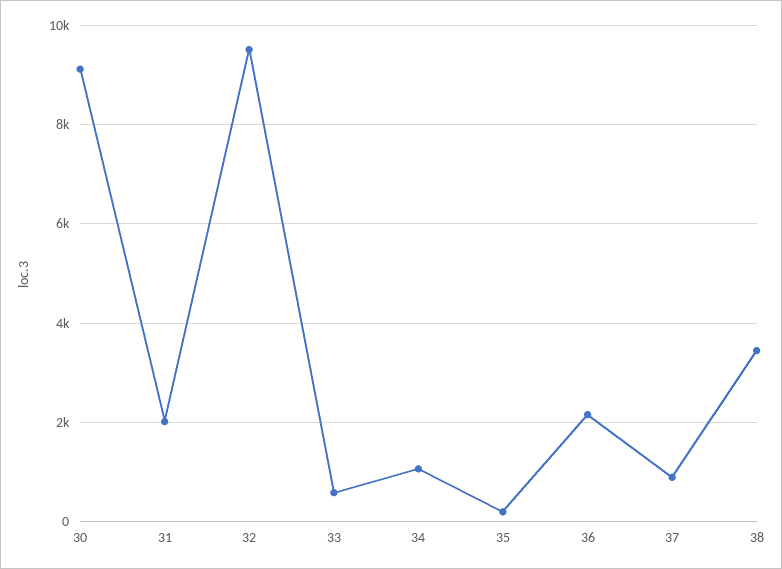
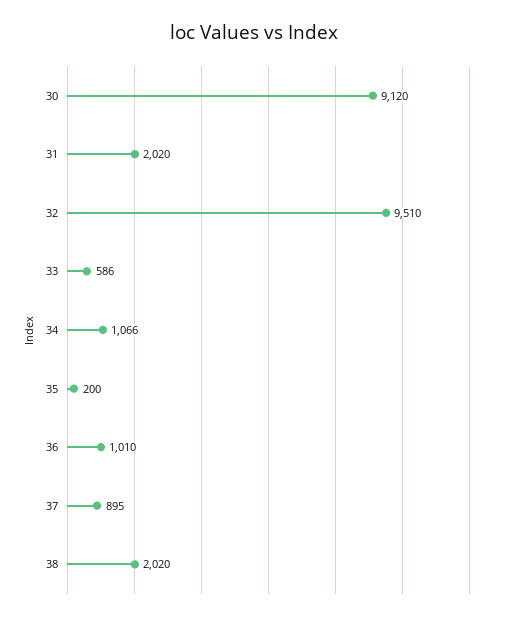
36: 2200 -> 1010
38: 3400 -> 2020

